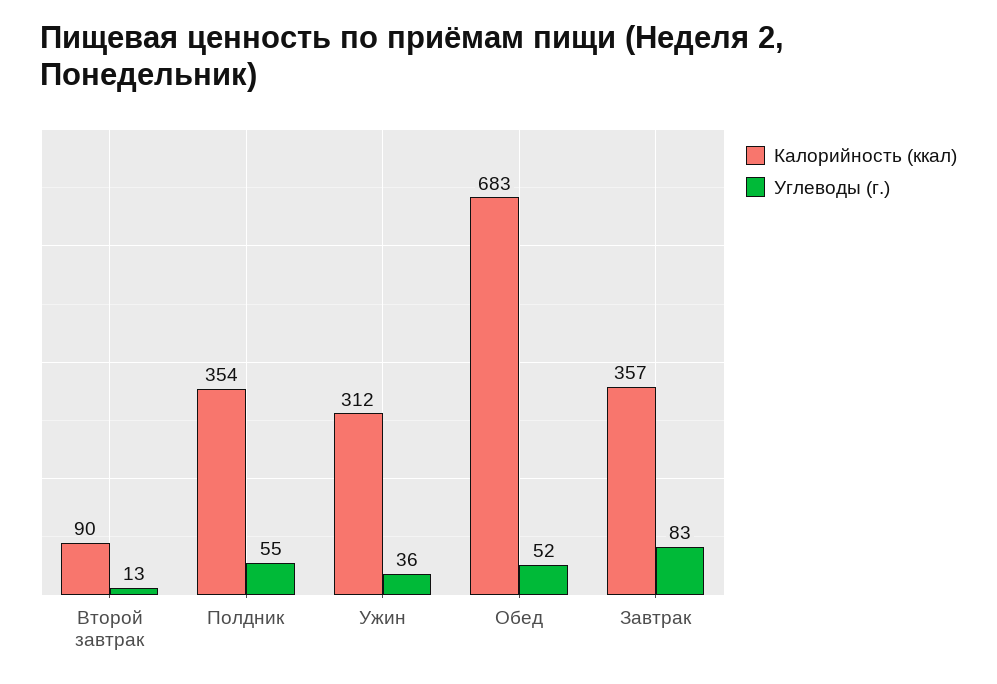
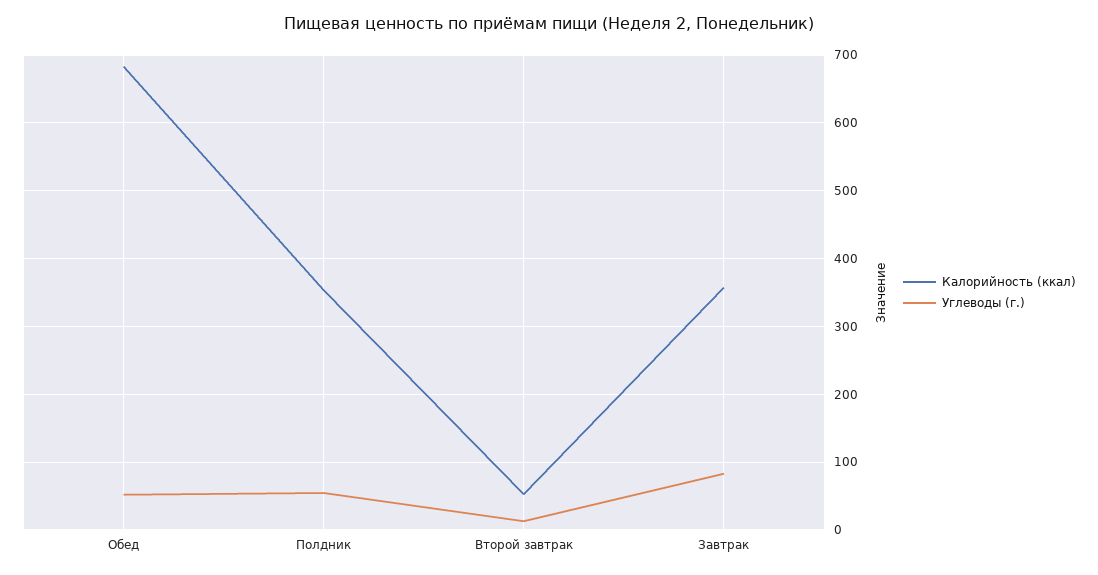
Калорийность (ккал), Второй завтрак: 90 -> 50
Калорийность (ккал), Ужин: 312 -> none
Углеводы (г.), Ужин: 36 -> none

